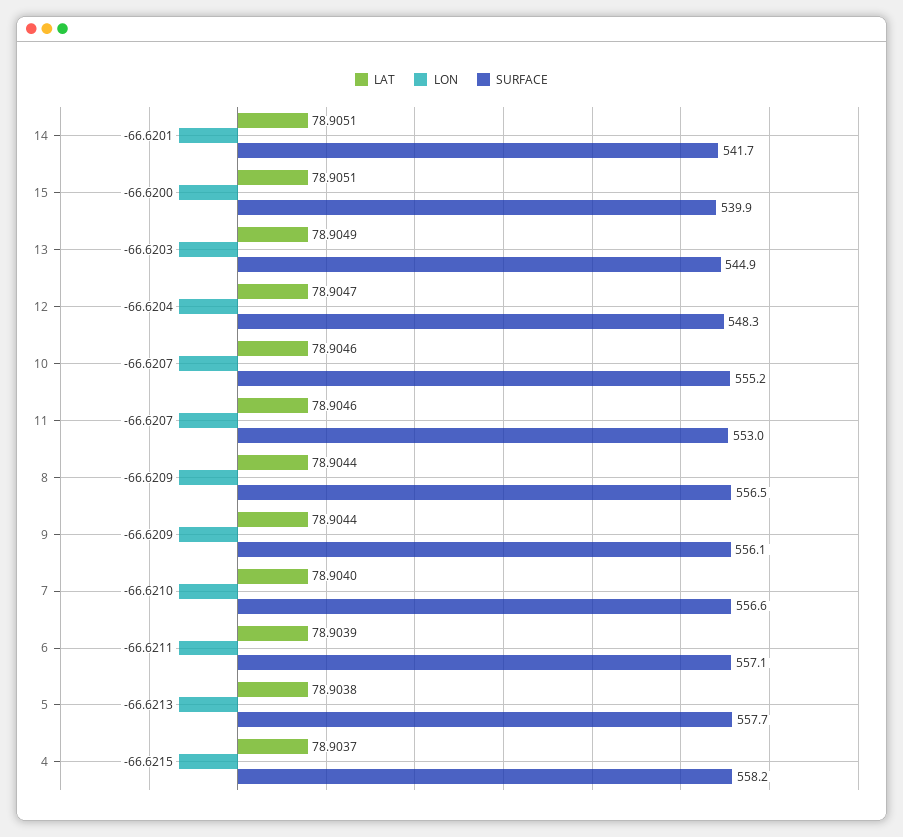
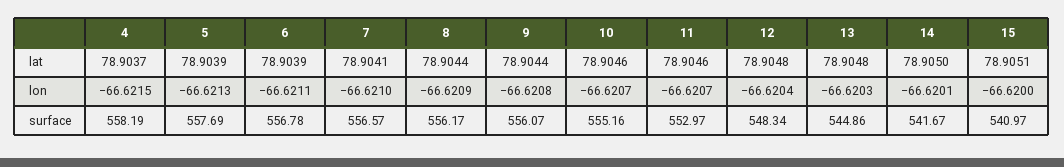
LAT, 14: 78.9051 -> 78.905
SURFACE, 15: 539.9 -> 540.97
LAT, 13: 78.9049 -> 78.9048
LAT, 12: 78.9047 -> 78.9048
SURFACE, 8: 556.5 -> 556.17
LON, 9: -66.6209 -> -66.6208
LAT, 7: 78.904 -> 78.9041
SURFACE, 6: 557.1 -> 556.78
LAT, 5: 78.9038 -> 78.9039

